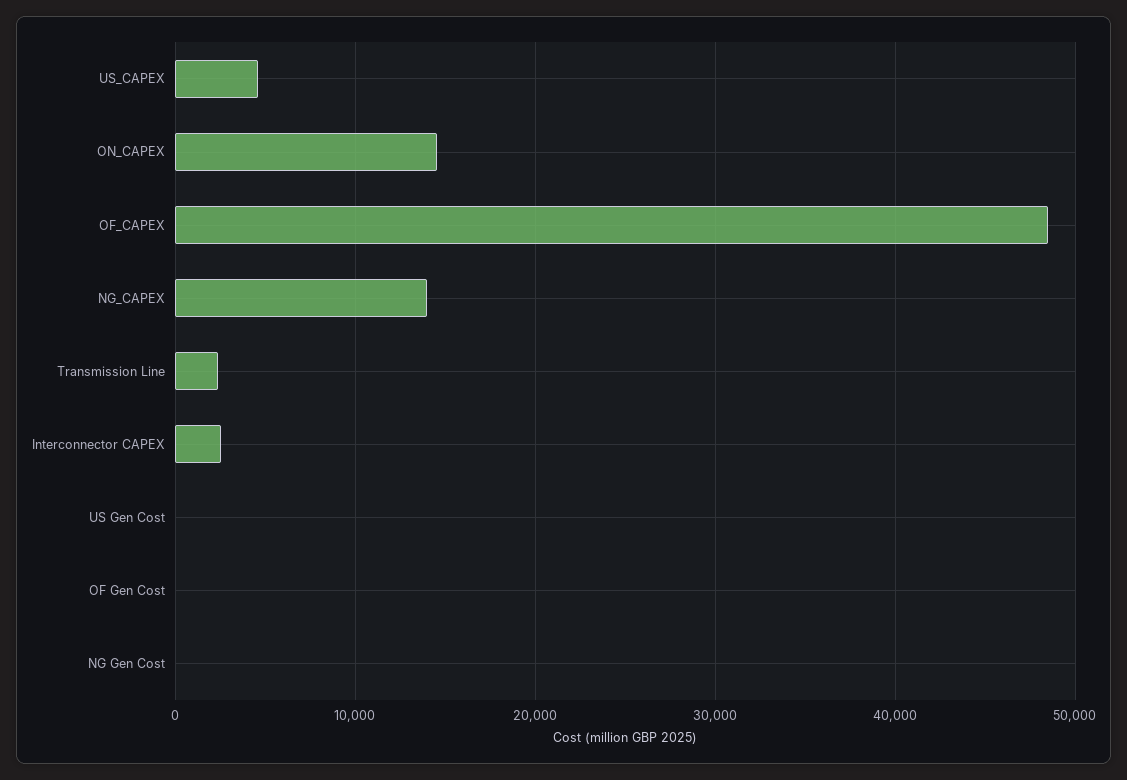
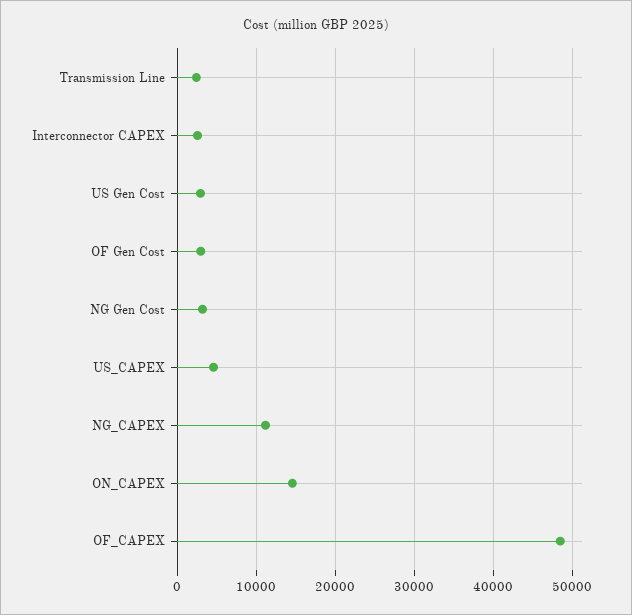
NG_CAPEX: 14000 -> 11000
US Gen Cost: 0 -> 3000
OF Gen Cost: 0 -> 3000
NG Gen Cost: 0 -> 3000

